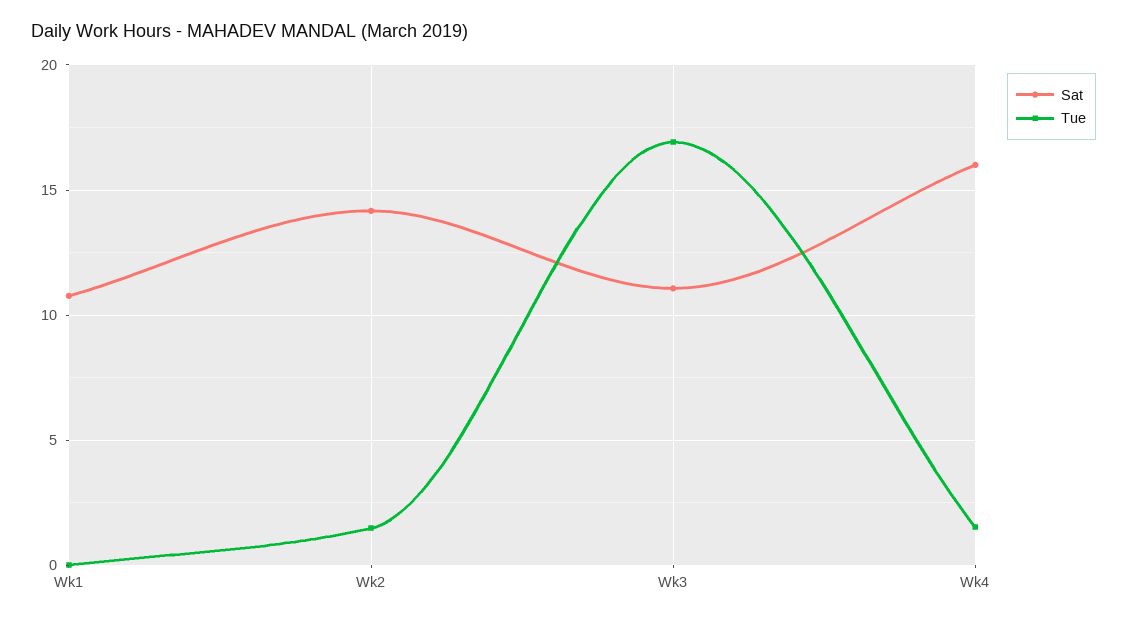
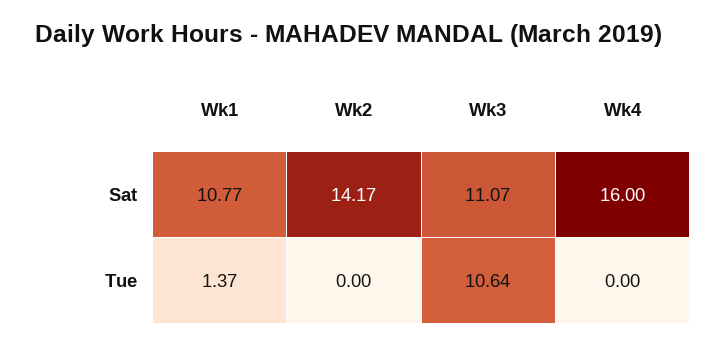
Tue, Wk1: 0 -> 1.37
Tue, Wk2: 1.5 -> 0
Tue, Wk3: 17 -> 10.64
Tue, Wk4: 1.5 -> 0

